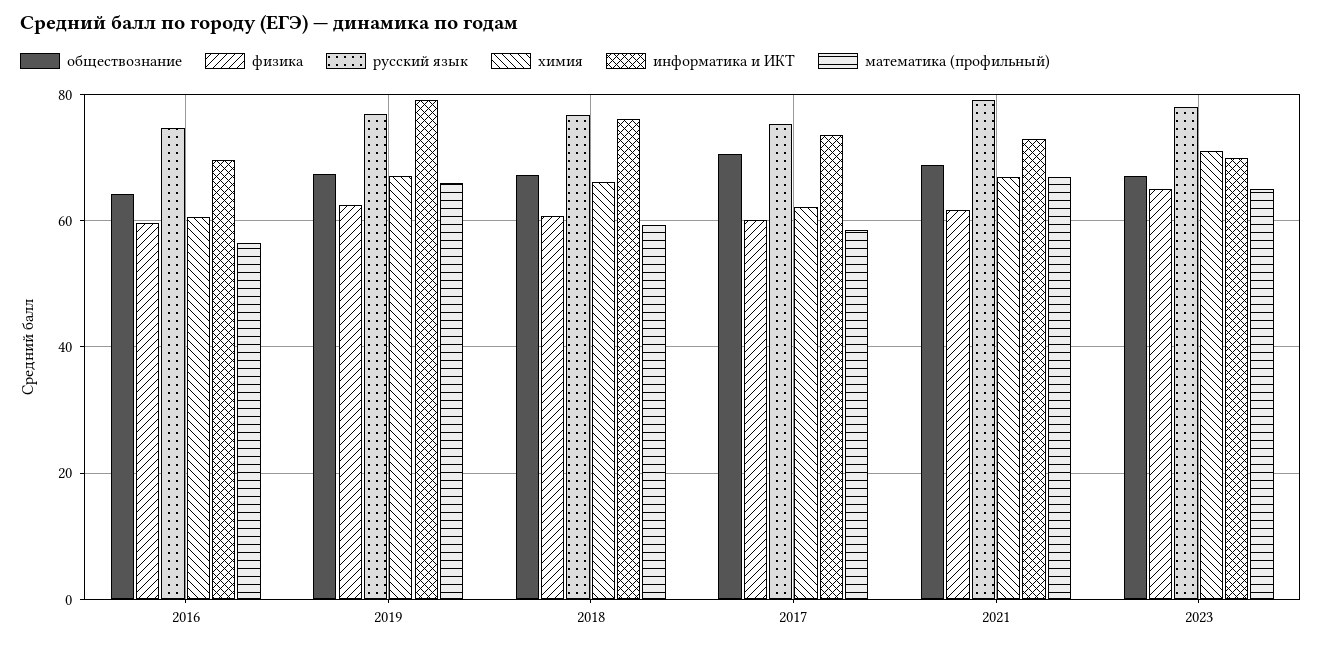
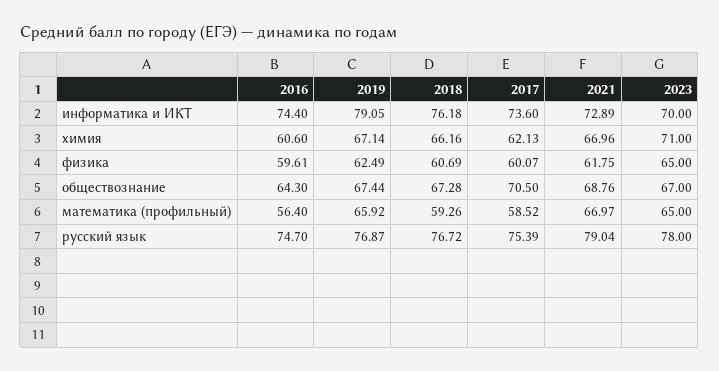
информатика и ИКТ, 2016: 70 -> 74.4

